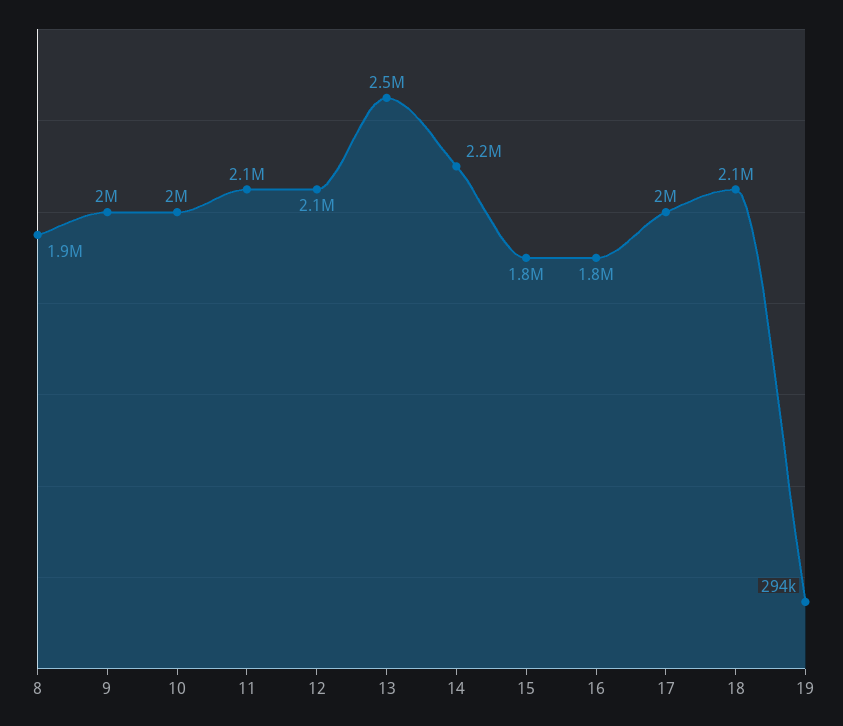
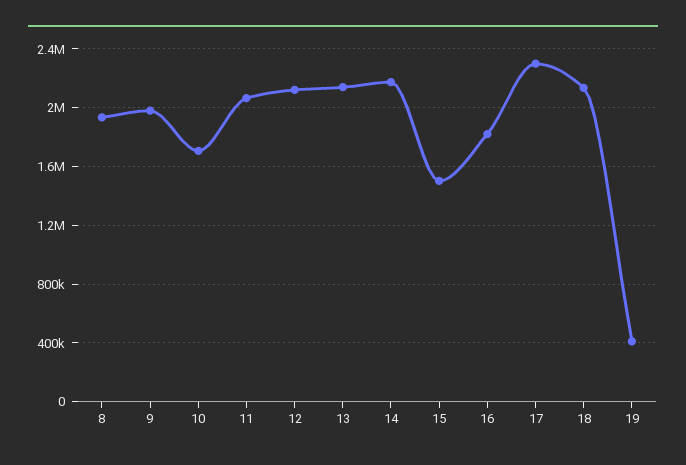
10: 2000000 -> 1700000
13: 2500000 -> 2150000
15: 1800000 -> 1500000
17: 2000000 -> 2300000
19: 294000 -> 400000

